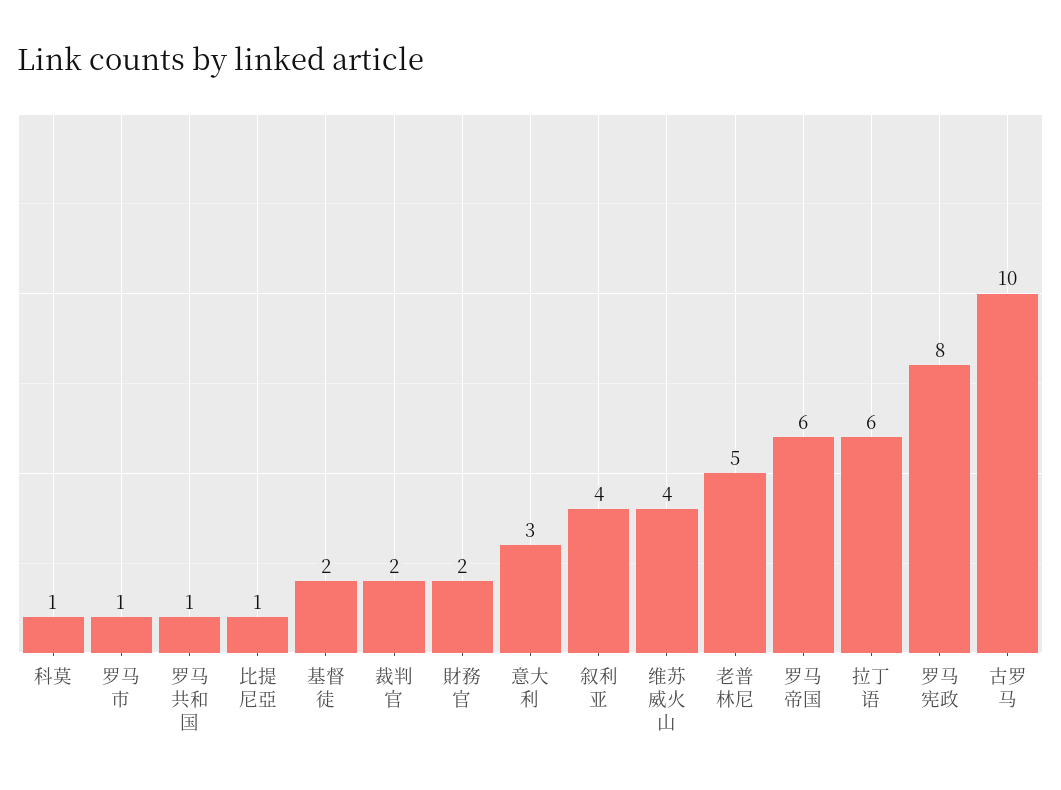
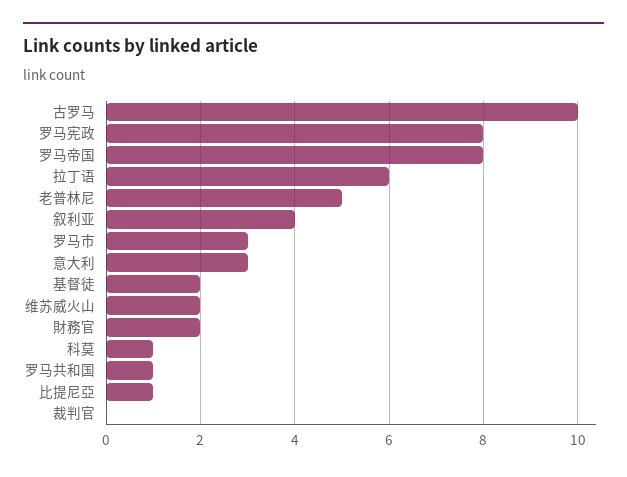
罗马市: 1 -> 3
裁判官: 2 -> 0
维苏威火山: 4 -> 2
罗马帝国: 6 -> 8

